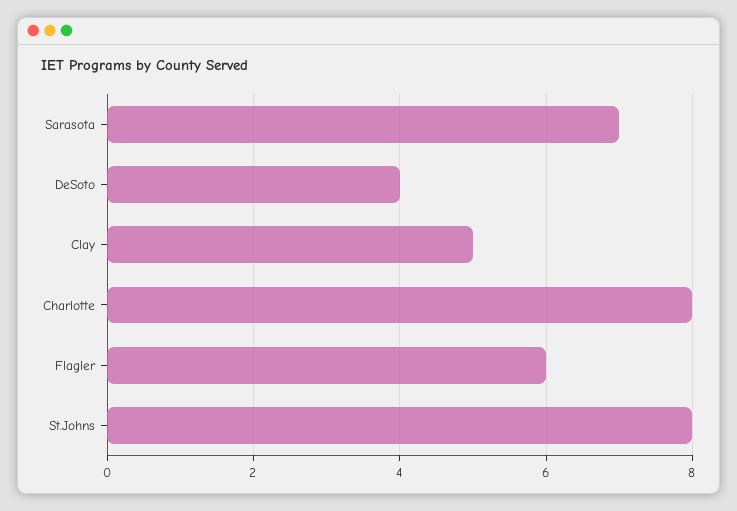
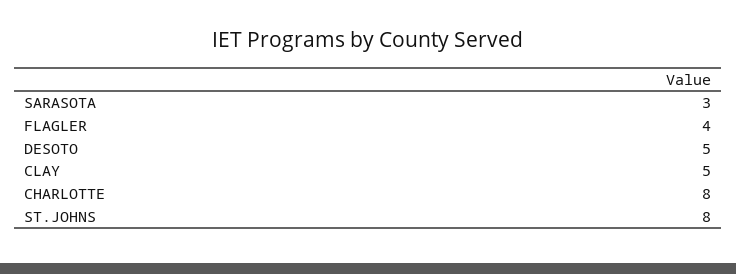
Sarasota: 7 -> 3
DeSoto: 4 -> 5
Flagler: 6 -> 4

